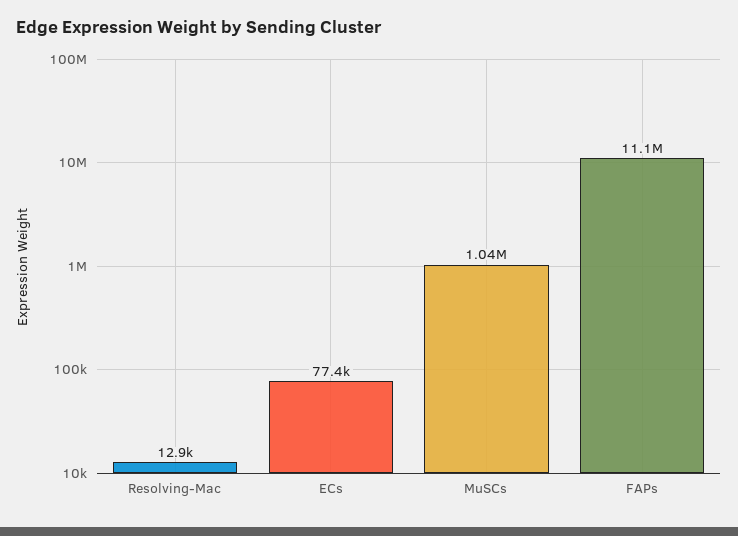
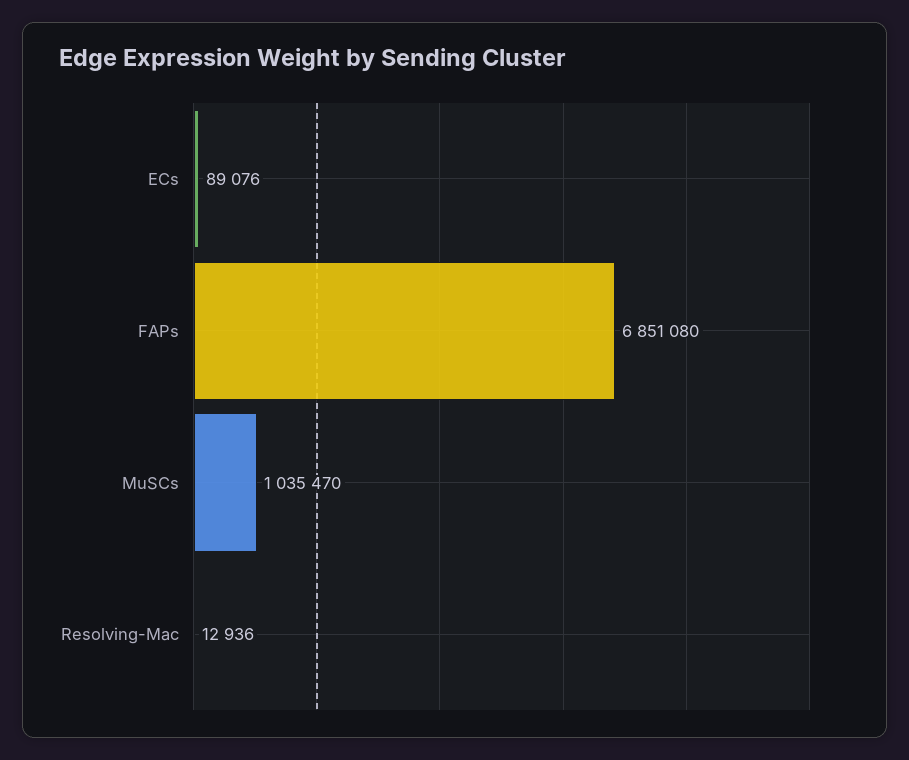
ECs: 77400 -> 89076
FAPs: 11100000 -> 6851080

